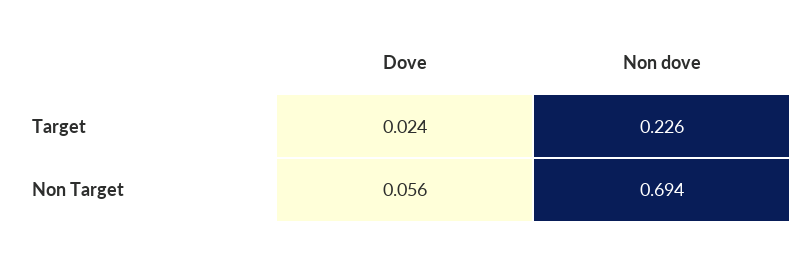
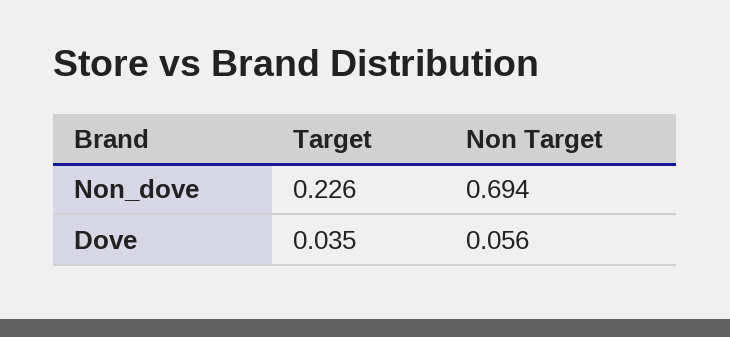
Dove, Target: 0.024 -> 0.035

